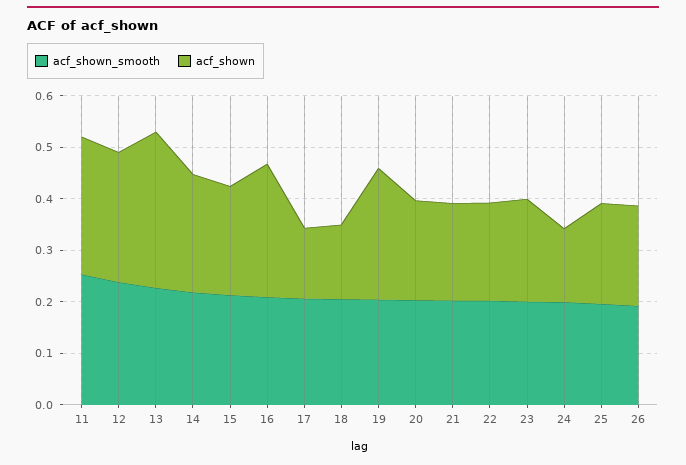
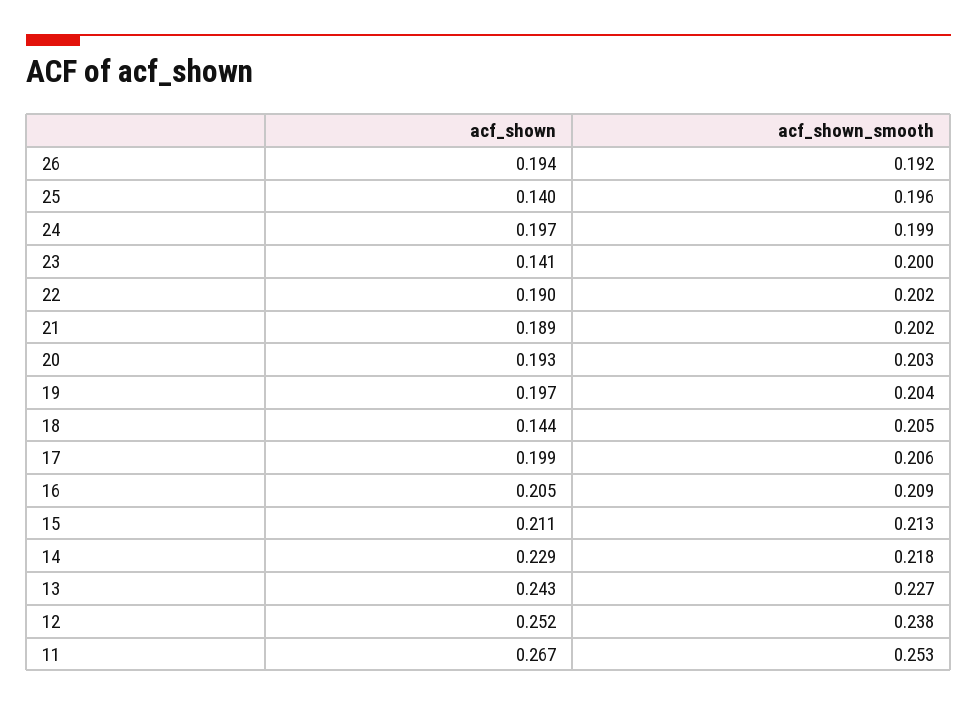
acf_shown, 13: 0.3 -> 0.243
acf_shown, 16: 0.26 -> 0.205
acf_shown, 17: 0.14 -> 0.199
acf_shown, 19: 0.26 -> 0.197
acf_shown, 23: 0.2 -> 0.141
acf_shown, 24: 0.14 -> 0.197
acf_shown, 25: 0.2 -> 0.14

